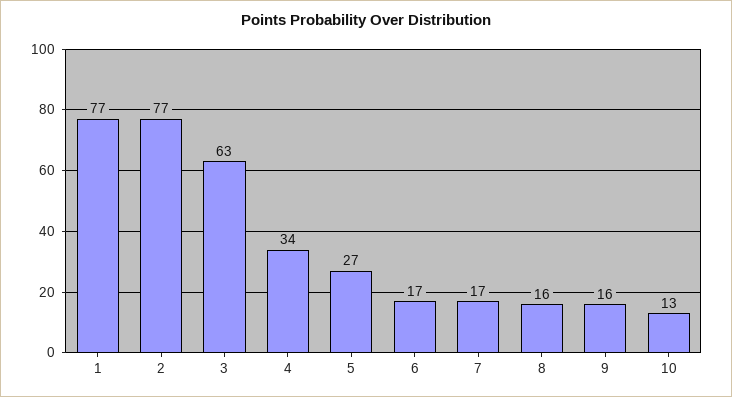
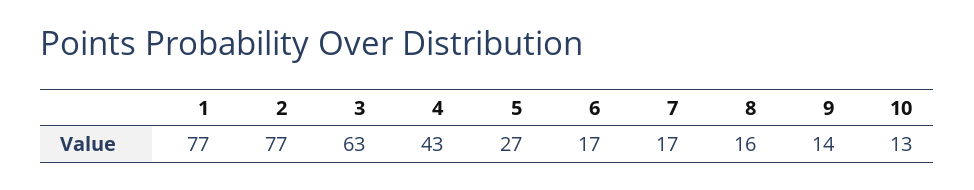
4: 34 -> 43
9: 16 -> 14

